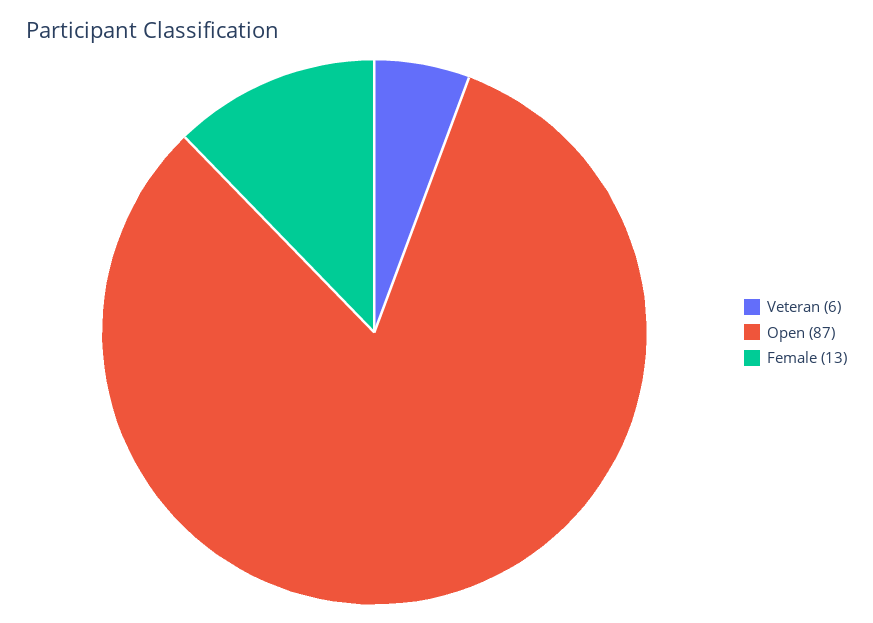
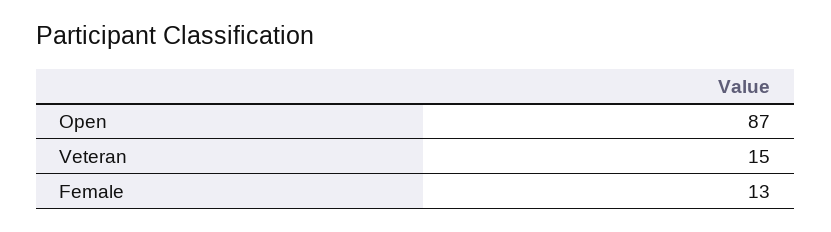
Veteran: 6 -> 15

